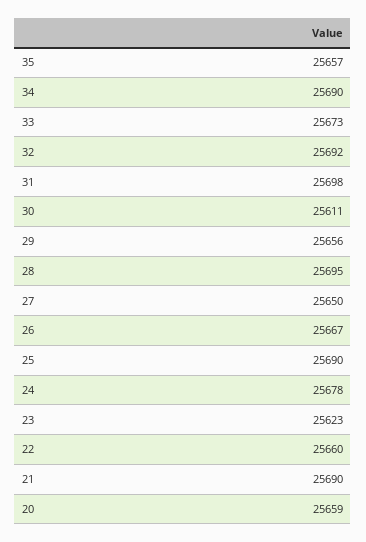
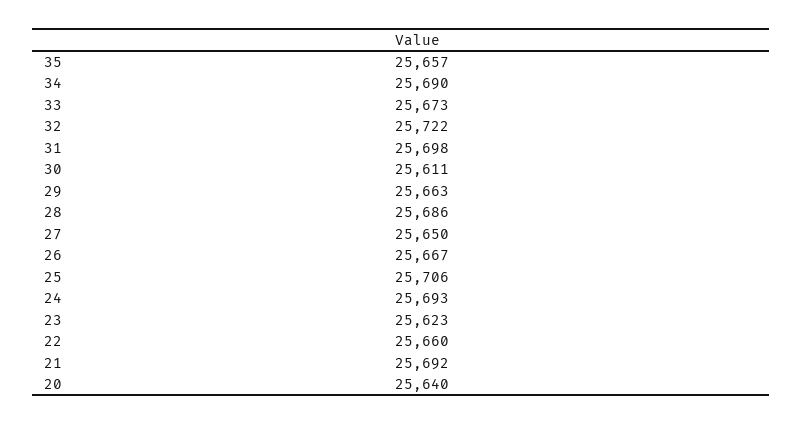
32: 25692 -> 25722
29: 25656 -> 25663
28: 25695 -> 25686
25: 25690 -> 25706
24: 25678 -> 25693
21: 25690 -> 25692
20: 25659 -> 25640

